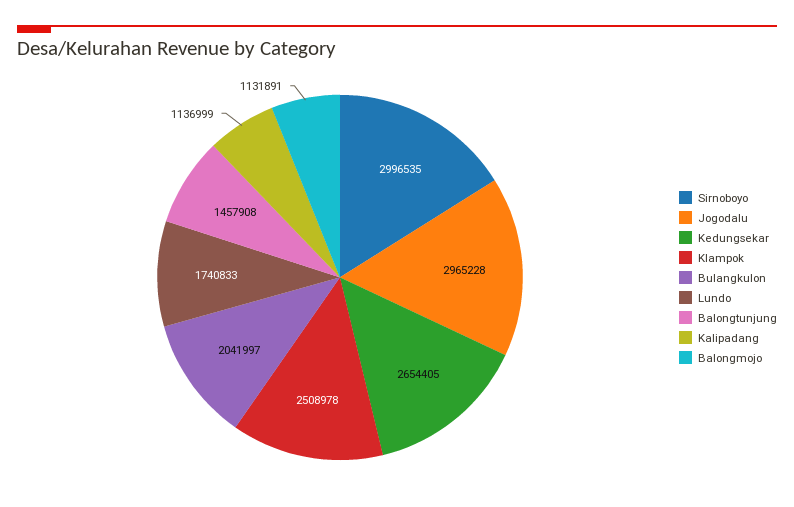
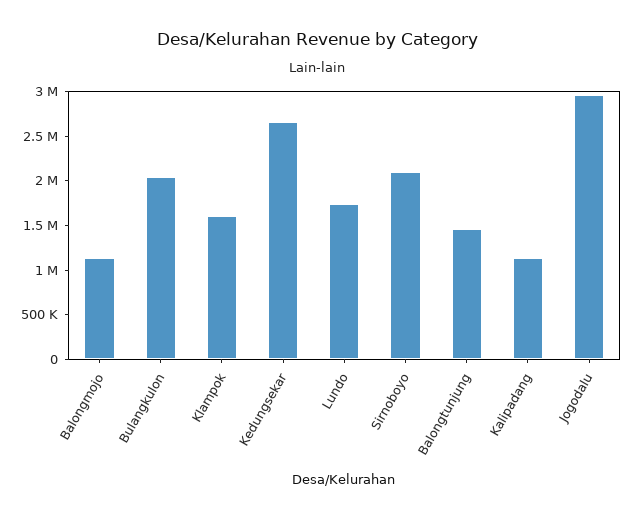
Sirnoboyo: 2996535 -> 2100000
Klampok: 2508978 -> 1600000

